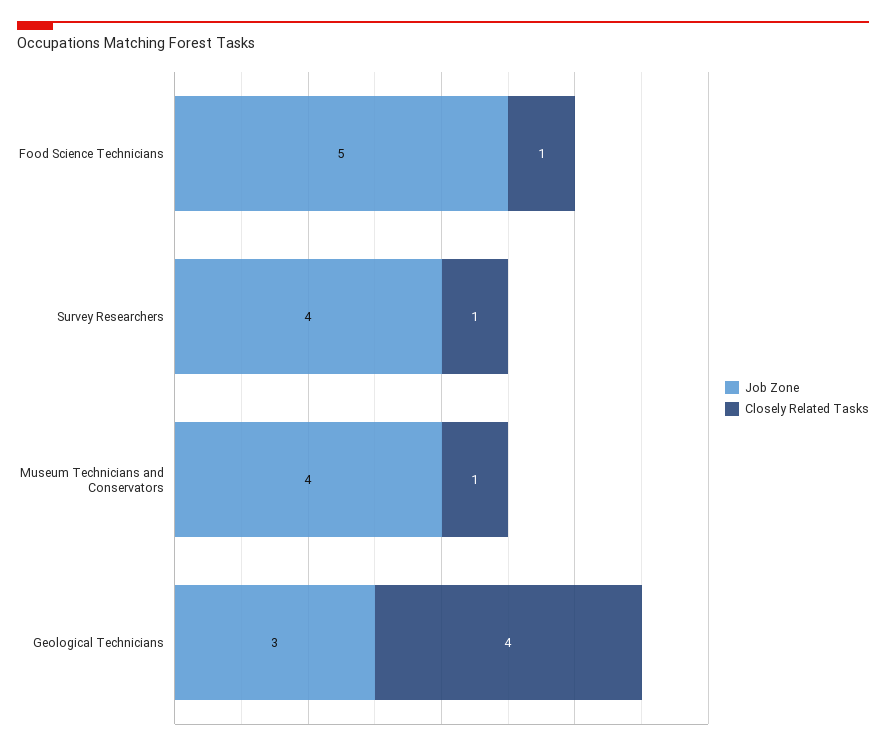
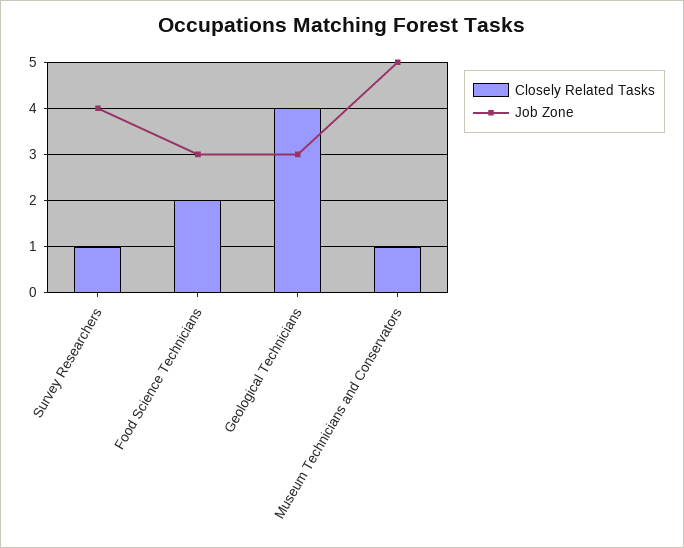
Job Zone, Food Science Technicians: 5 -> 3
Closely Related Tasks, Food Science Technicians: 1 -> 2
Job Zone, Museum Technicians and Conservators: 4 -> 5

